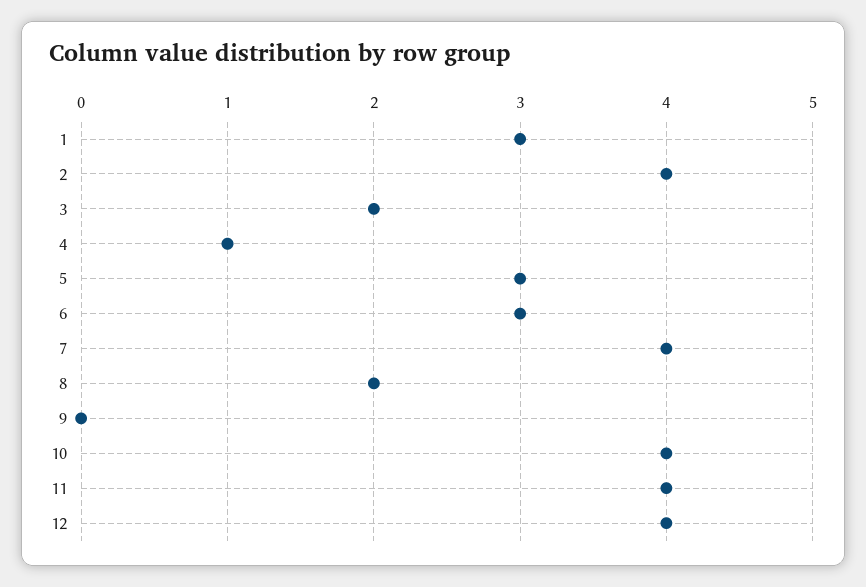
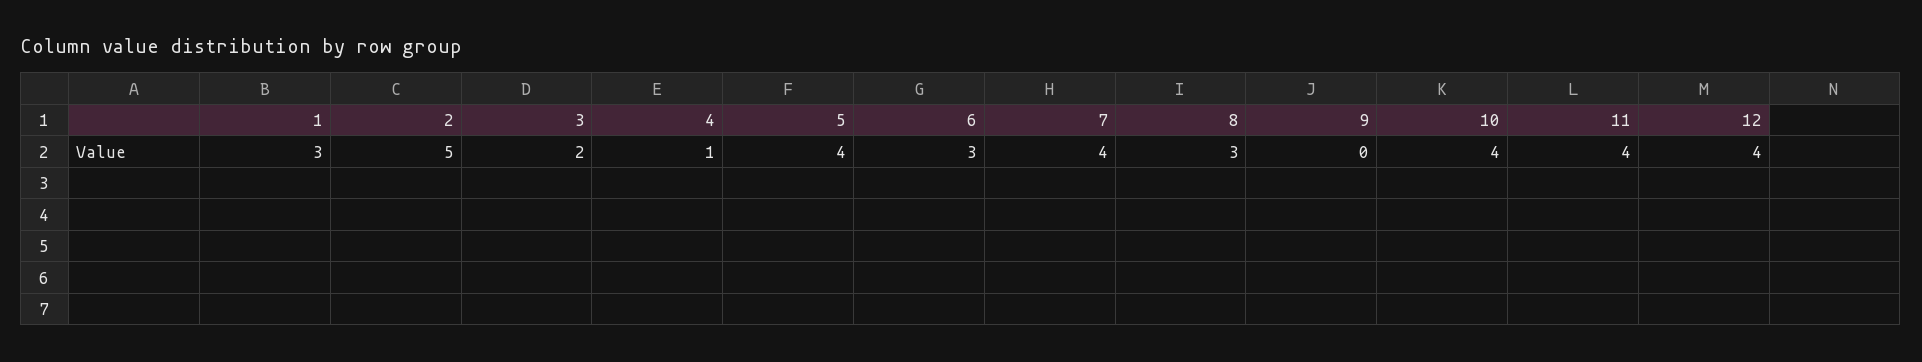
2: 4 -> 5
5: 3 -> 4
8: 2 -> 3

